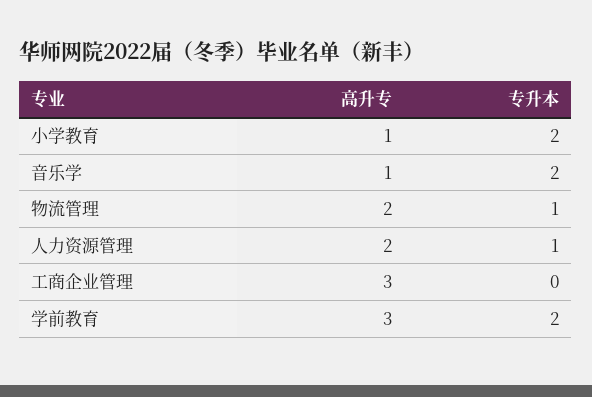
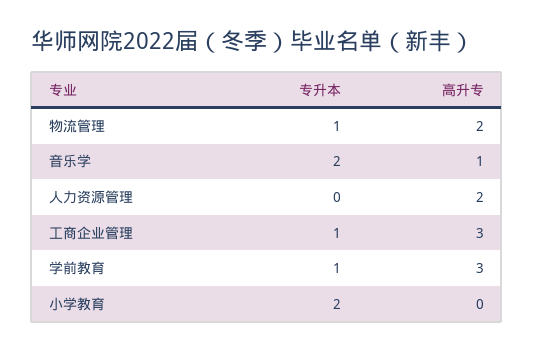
高升专, 小学教育: 1 -> 0
专升本, 人力资源管理: 1 -> 0
专升本, 工商企业管理: 0 -> 1
专升本, 学前教育: 2 -> 1

